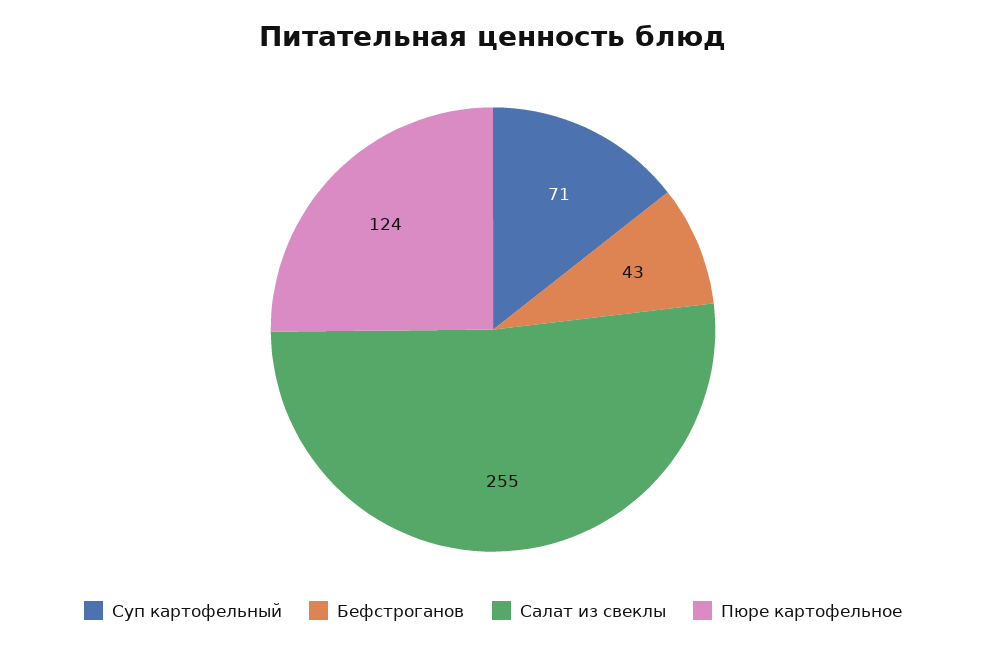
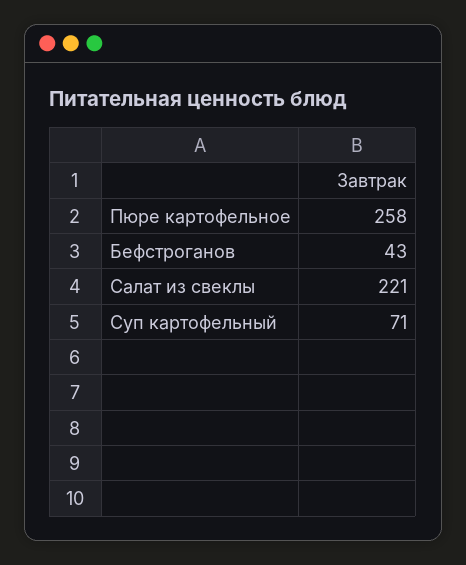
Салат из свеклы: 255 -> 221
Пюре картофельное: 124 -> 258

